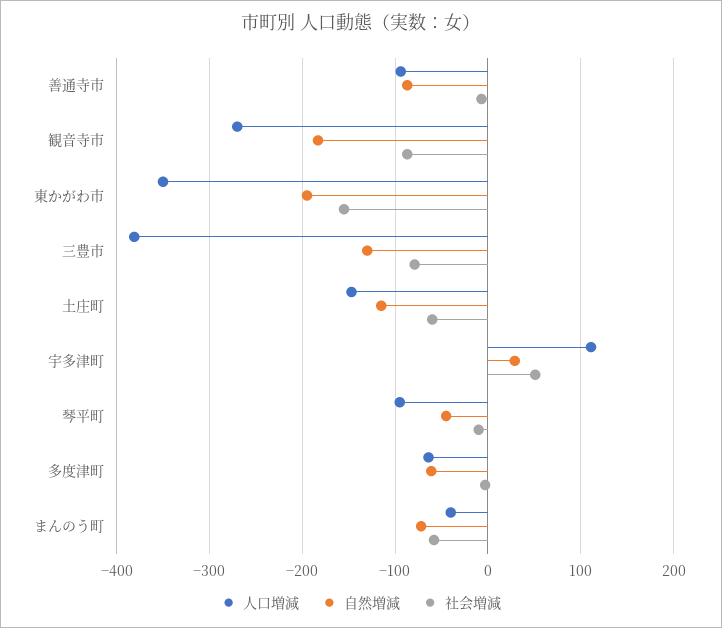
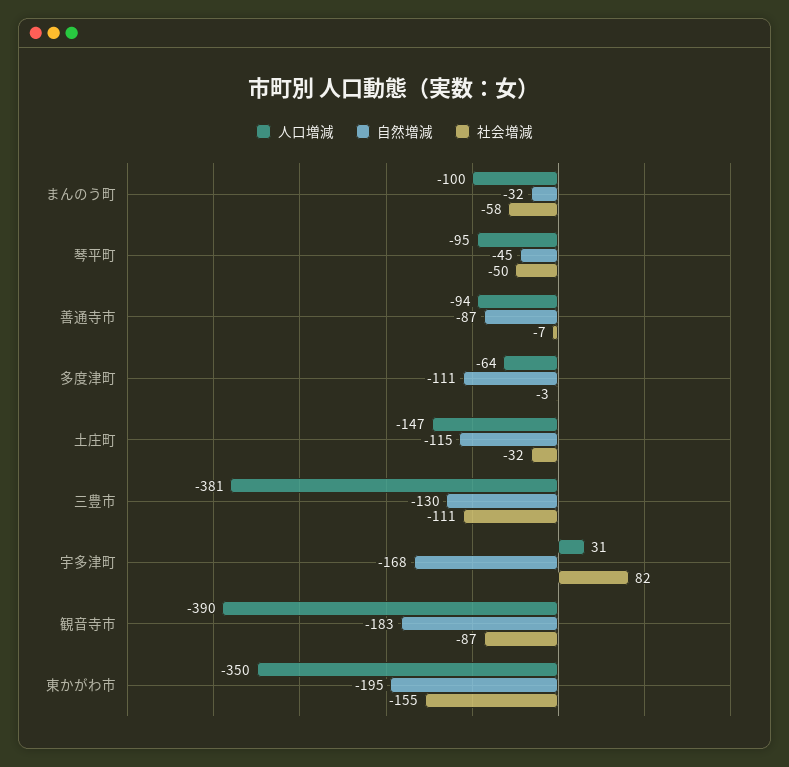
人口増減, 観音寺市: -270 -> -390
社会増減, 三豊市: -80 -> -111
社会増減, 土庄町: -60 -> -32
人口増減, 宇多津町: 110 -> 31
自然増減, 宇多津町: 30 -> -168
社会増減, 宇多津町: 50 -> 82
社会増減, 琴平町: -10 -> -50
自然増減, 多度津町: -60 -> -111
人口増減, まんのう町: -40 -> -100
自然増減, まんのう町: -70 -> -32

